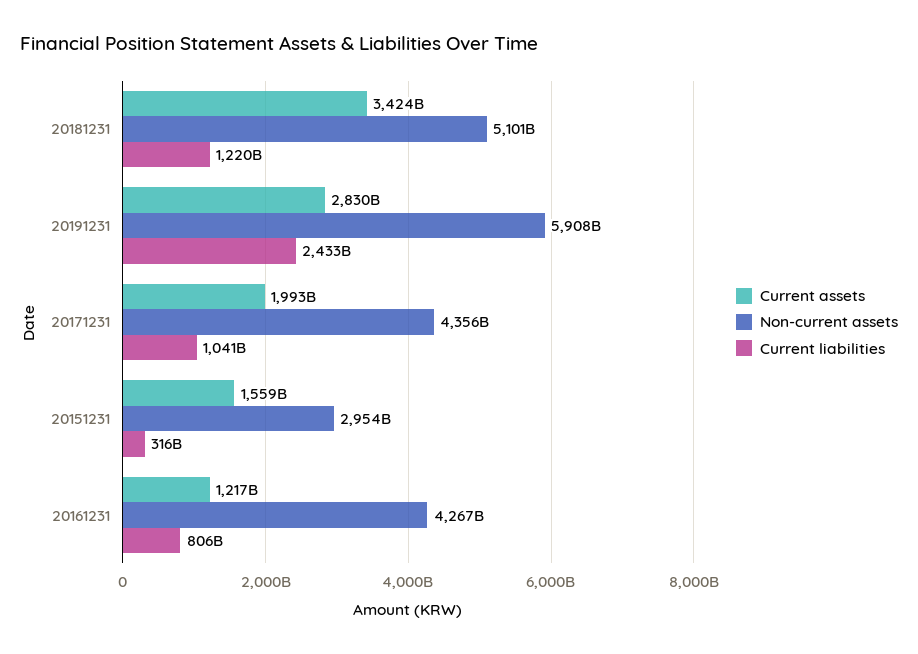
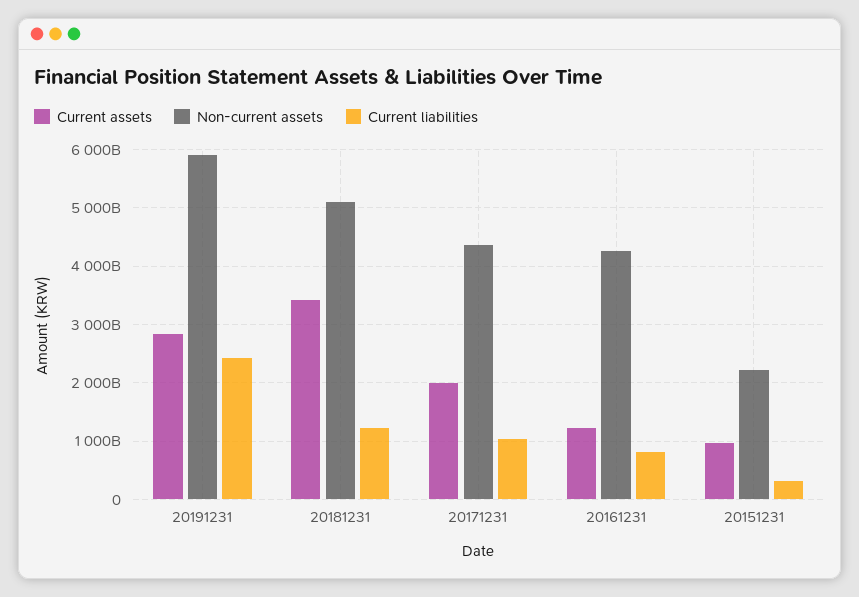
Current assets, 20151231: 1559000000000 -> 1000000000000
Non-current assets, 20151231: 2954000000000 -> 2200000000000

